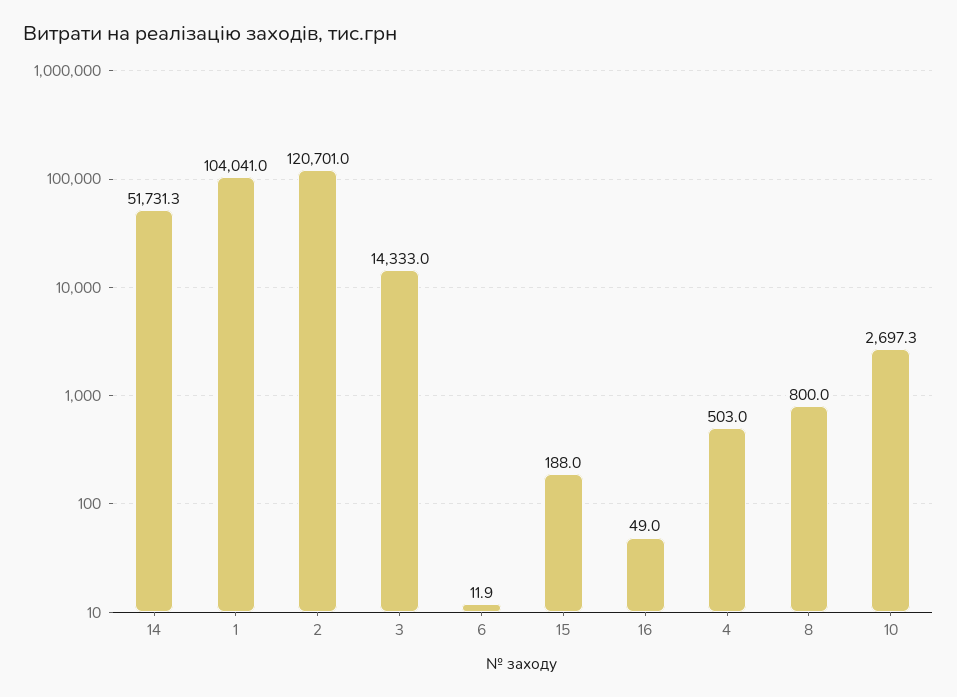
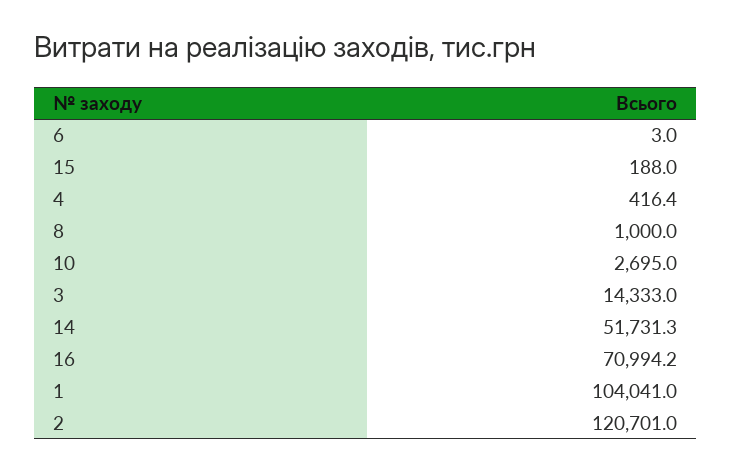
6: 11.9 -> 3
16: 49 -> 70994.2
4: 503 -> 416.4
8: 800 -> 1000
10: 2697.3 -> 2695

